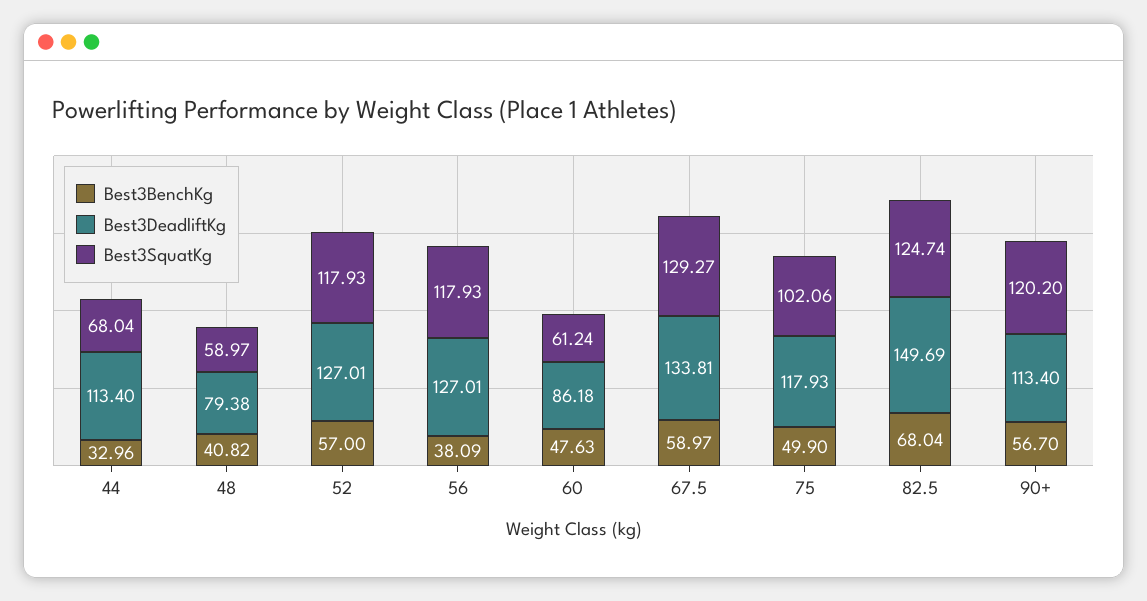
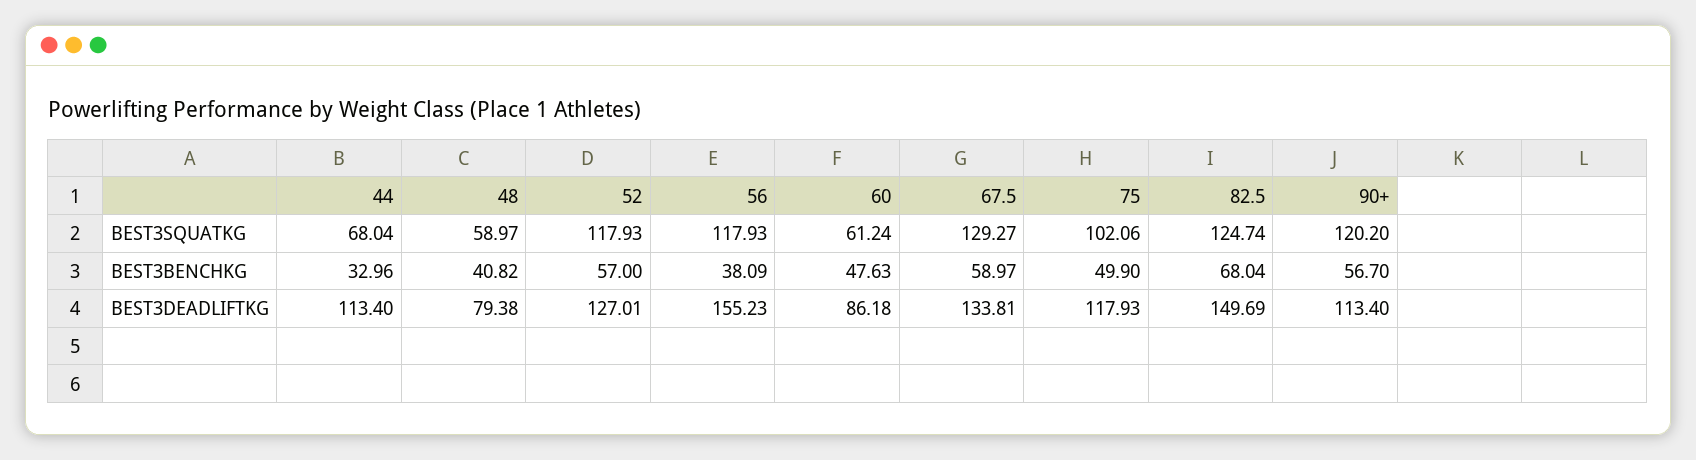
Best3DeadliftKg, 56: 127.01 -> 155.23

